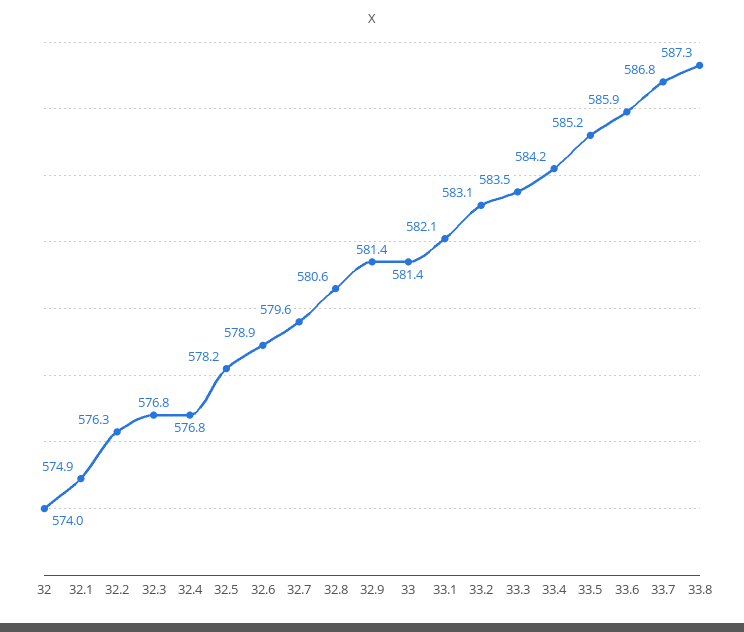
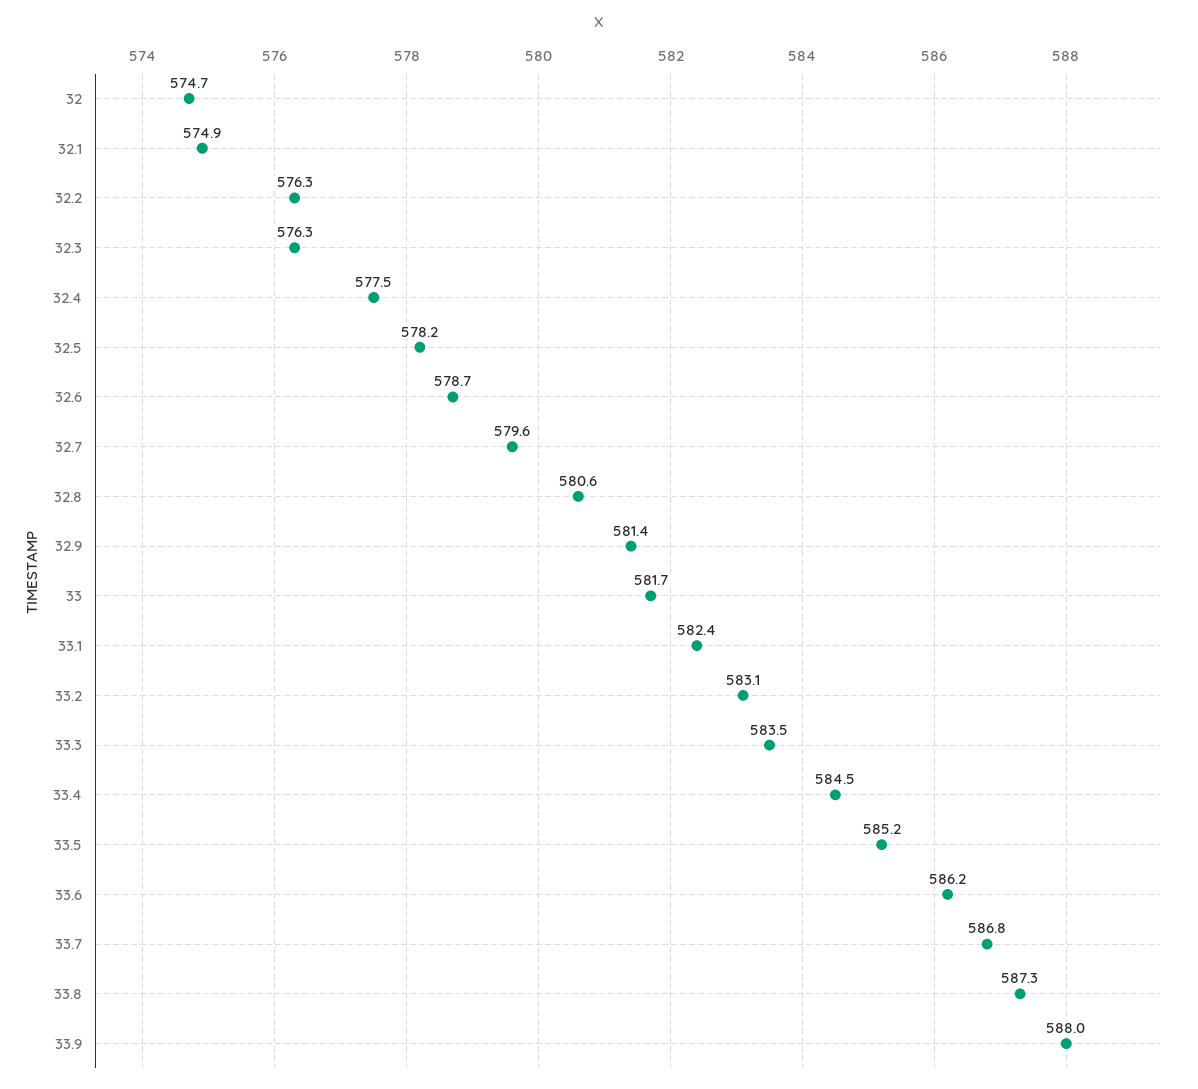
32: 574 -> 574.7
32.3: 576.8 -> 576.3
32.4: 576.8 -> 577.5
32.6: 578.9 -> 578.7
33: 581.4 -> 581.7
33.1: 582.1 -> 582.4
33.4: 584.2 -> 584.5
33.6: 585.9 -> 586.2
33.9: none -> 588

